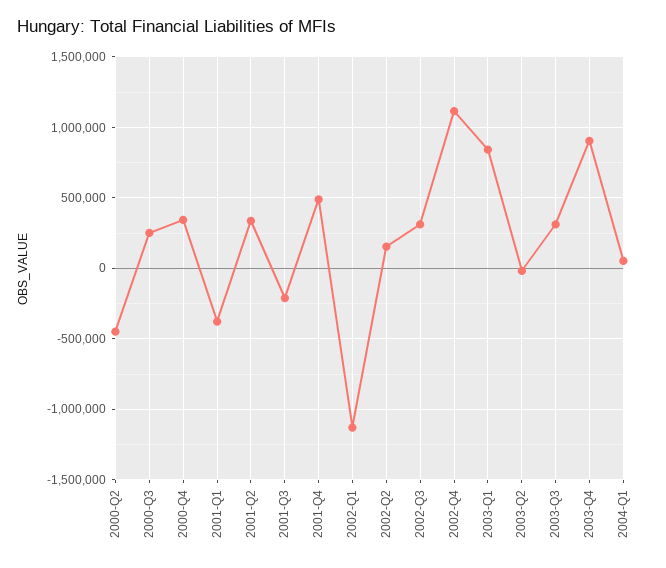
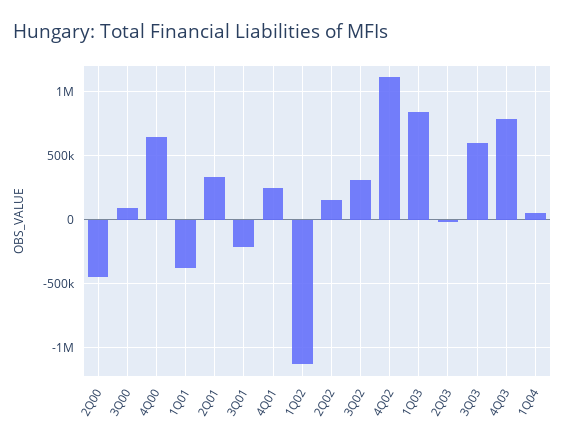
2000-Q3: 250000 -> 100000
2000-Q4: 350000 -> 650000
2001-Q4: 500000 -> 250000
2003-Q3: 300000 -> 600000
2003-Q4: 900000 -> 800000

